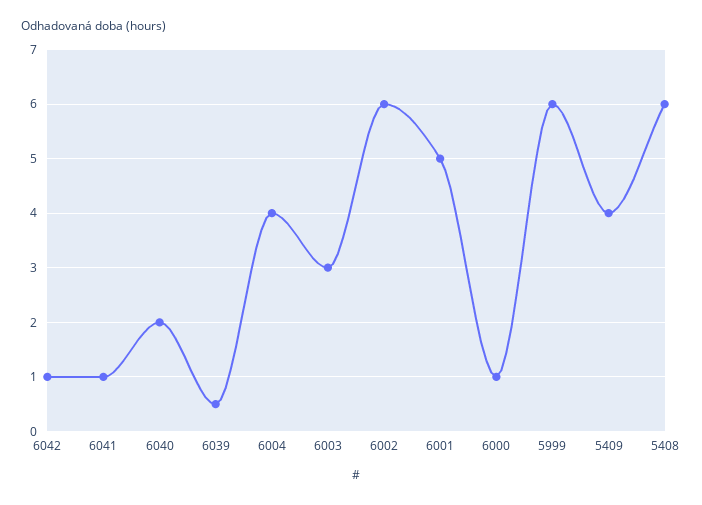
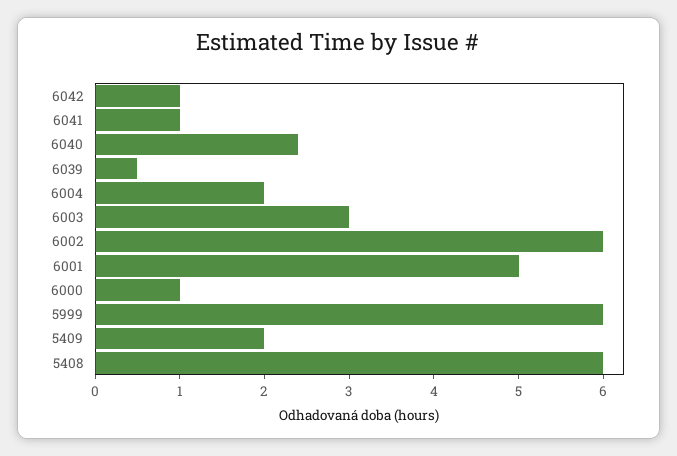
6040: 2 -> 2.4
6004: 4 -> 2
5409: 4 -> 2

